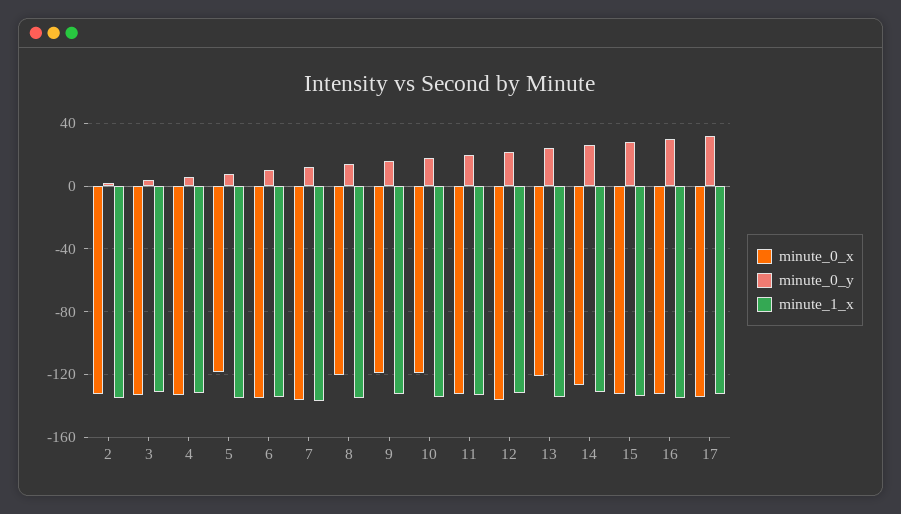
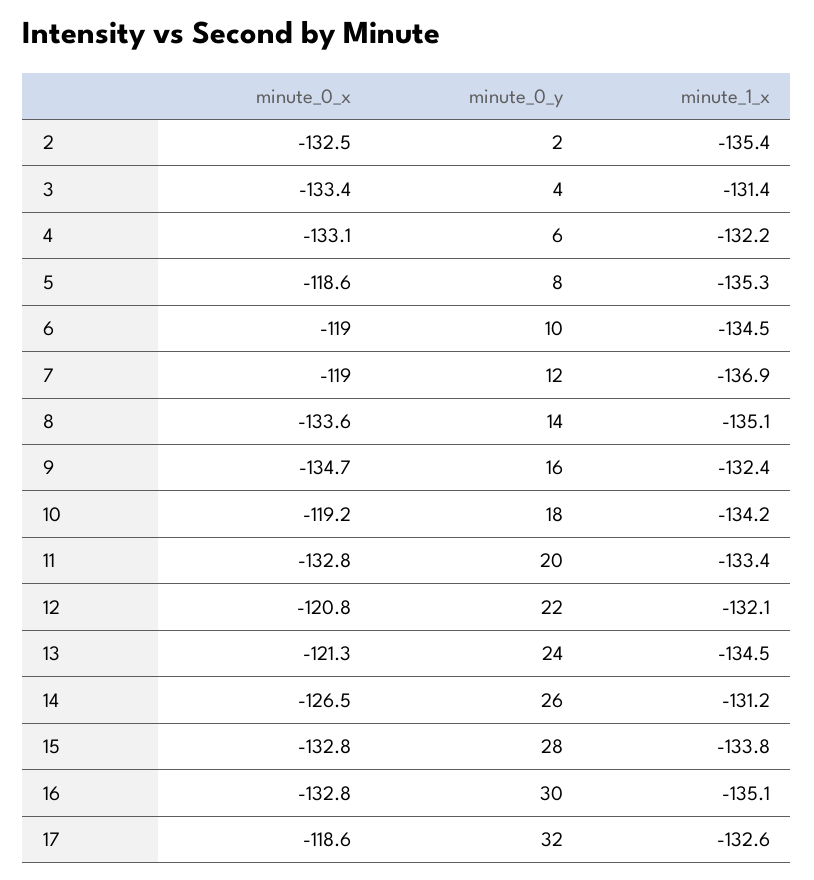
minute_0_x, 6: -135 -> -119
minute_0_x, 7: -135 -> -119
minute_0_x, 8: -120 -> -133.6
minute_0_x, 9: -120 -> -134.7
minute_0_x, 12: -135 -> -120.8
minute_0_x, 17: -135 -> -118.6

